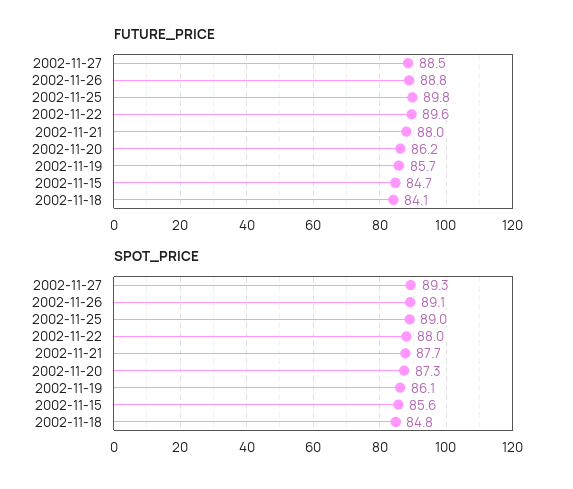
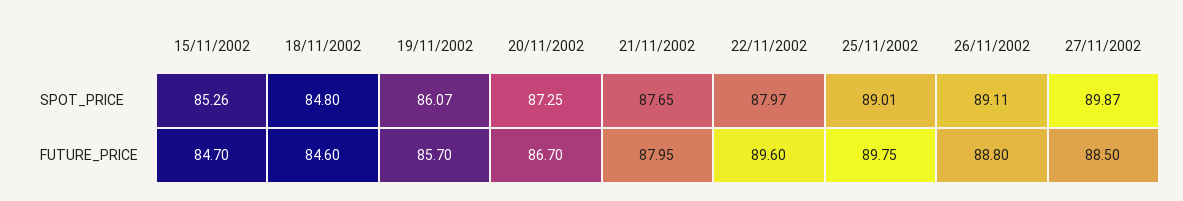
FUTURE_PRICE, 2002-11-20: 86.2 -> 86.7
FUTURE_PRICE, 2002-11-18: 84.1 -> 84.6
SPOT_PRICE, 2002-11-27: 89.3 -> 89.87
SPOT_PRICE, 2002-11-15: 85.6 -> 85.26

